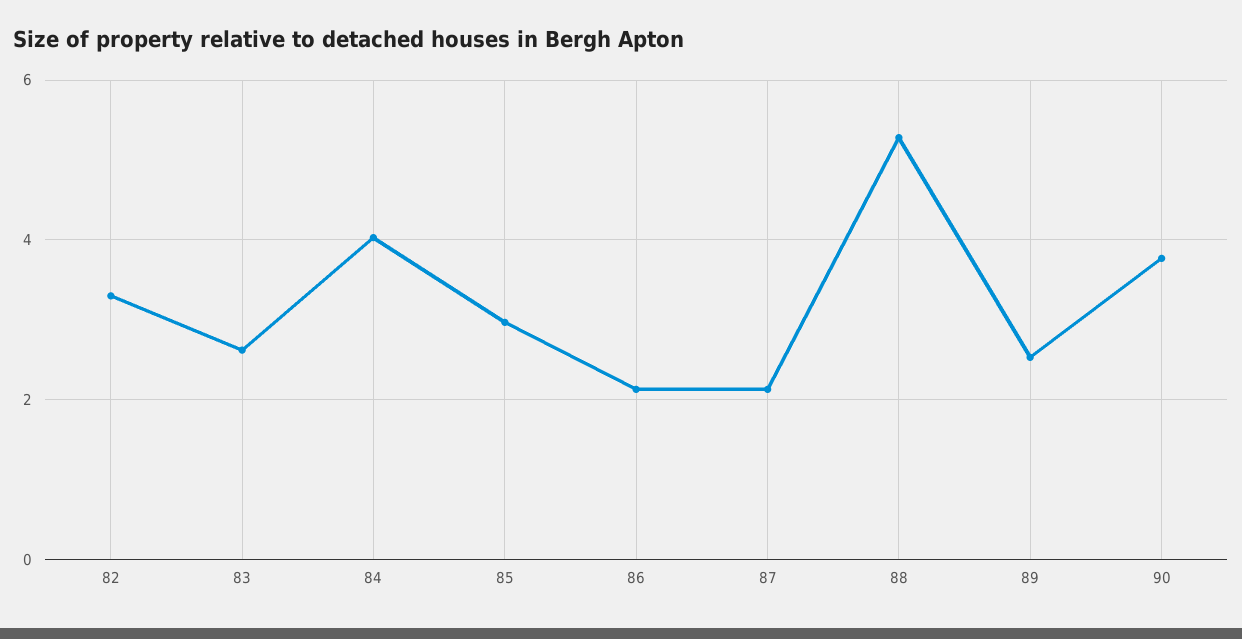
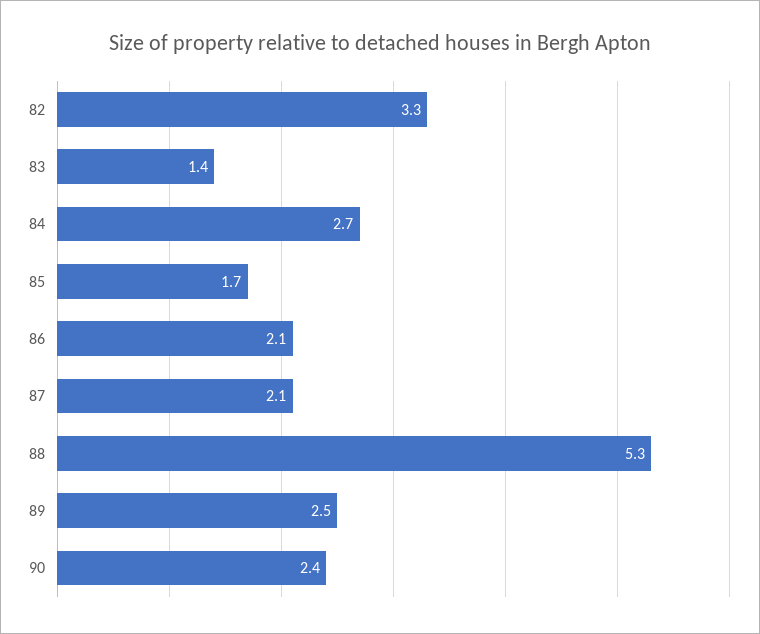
83: 2.6 -> 1.4
84: 4 -> 2.7
85: 3 -> 1.7
90: 3.8 -> 2.4

